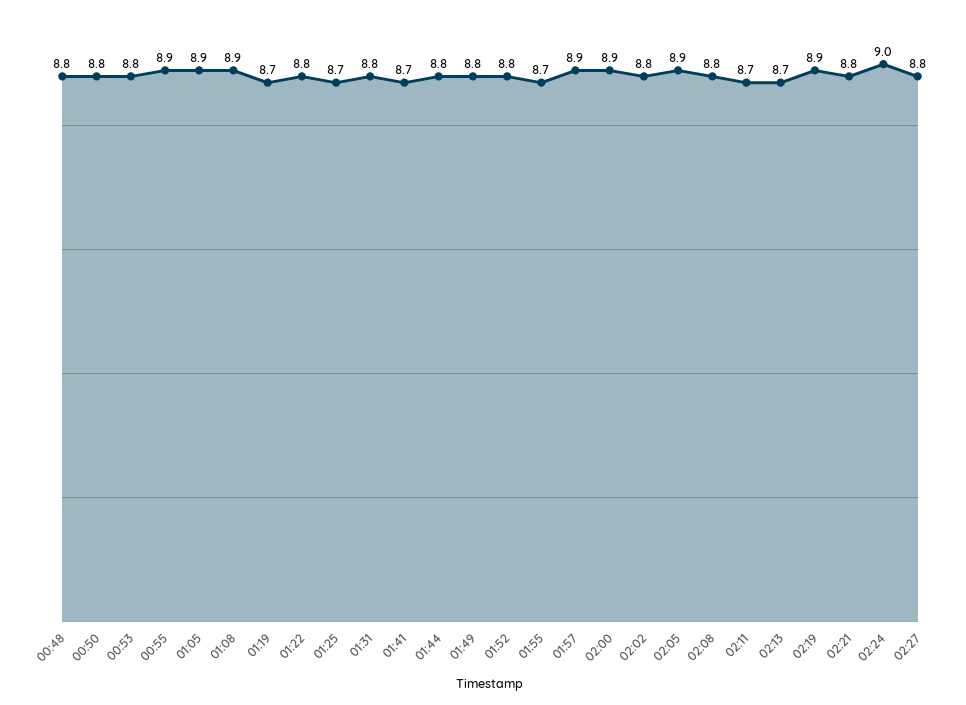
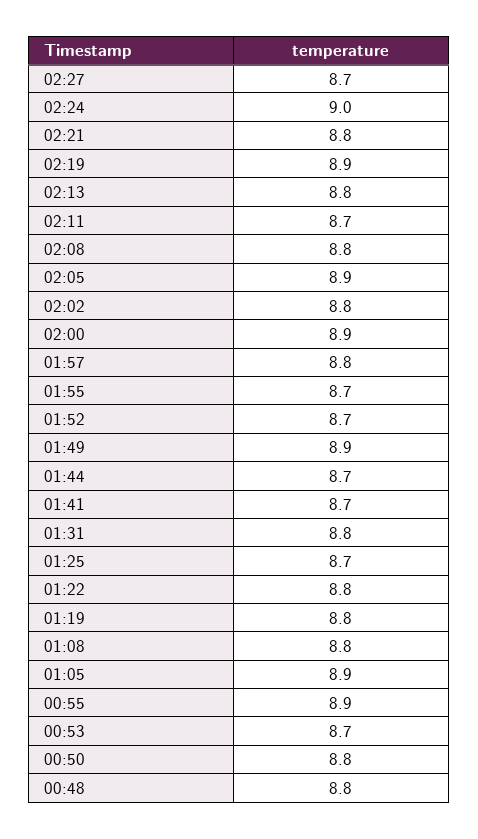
00:53: 8.8 -> 8.7
01:08: 8.9 -> 8.8
01:19: 8.7 -> 8.8
01:44: 8.8 -> 8.7
01:49: 8.8 -> 8.9
01:52: 8.8 -> 8.7
01:57: 8.9 -> 8.8
02:13: 8.7 -> 8.8
02:27: 8.8 -> 8.7

